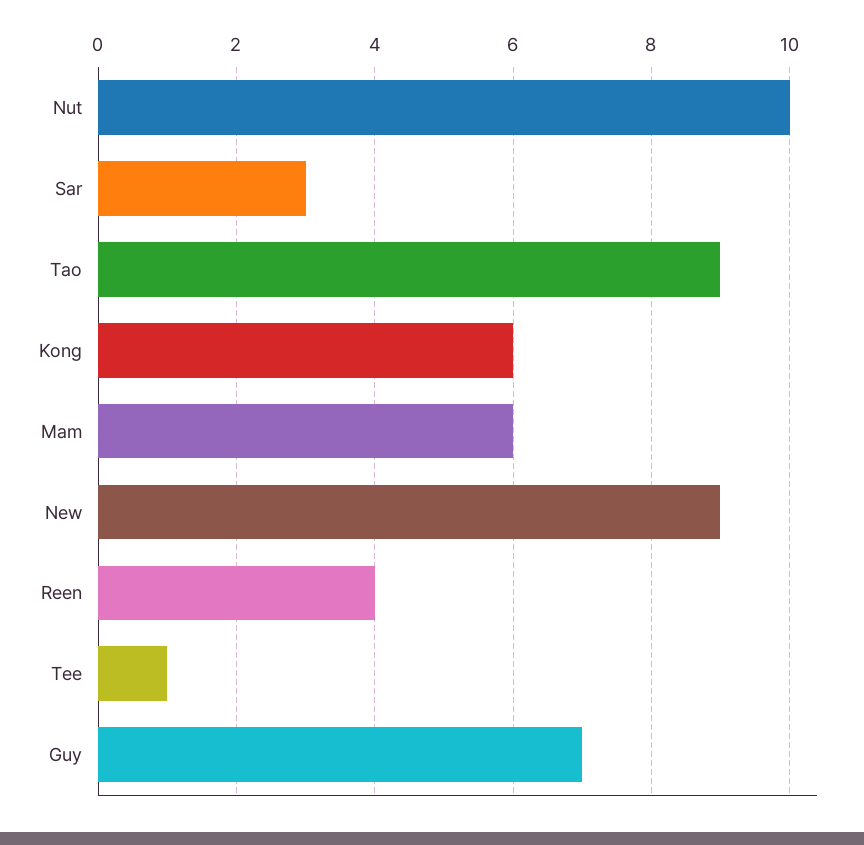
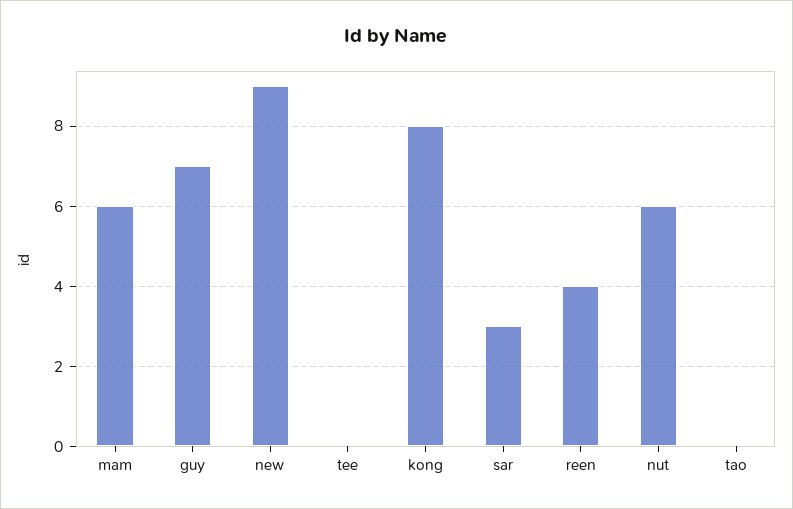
Nut: 10 -> 6
Tao: 9 -> 0
Kong: 6 -> 8
Tee: 1 -> 0

